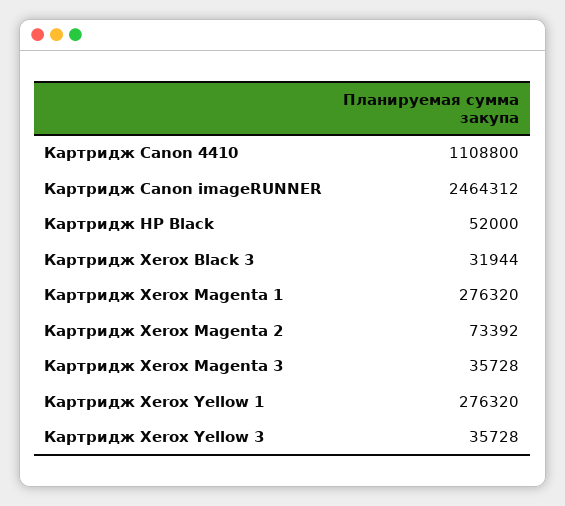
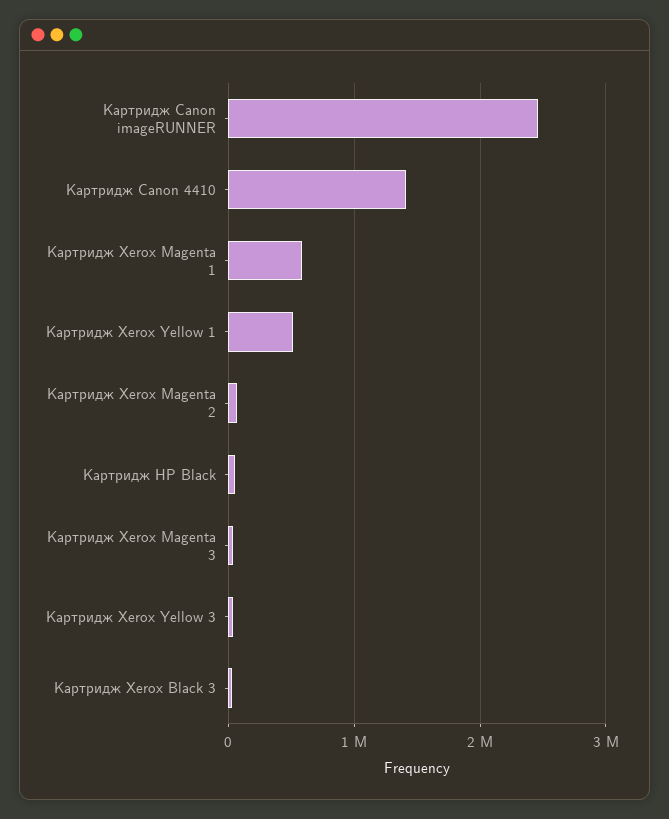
Картридж Canon 4410: 1108800 -> 1400000
Картридж Xerox Magenta 1: 276320 -> 600000
Картридж Xerox Yellow 1: 276320 -> 500000

